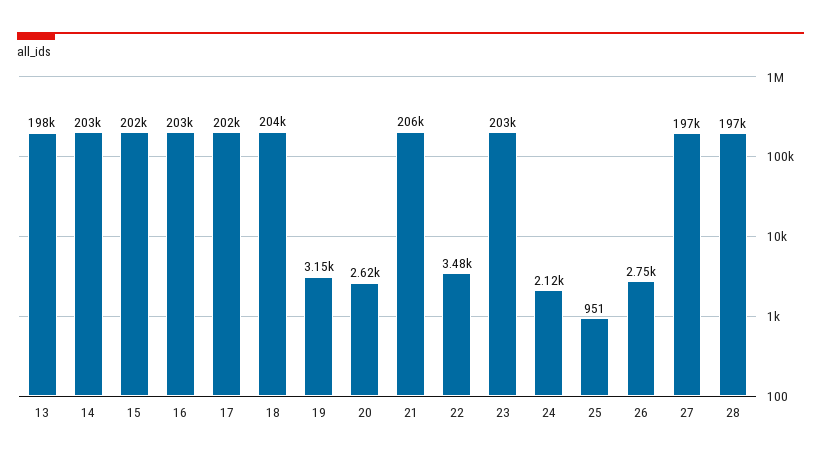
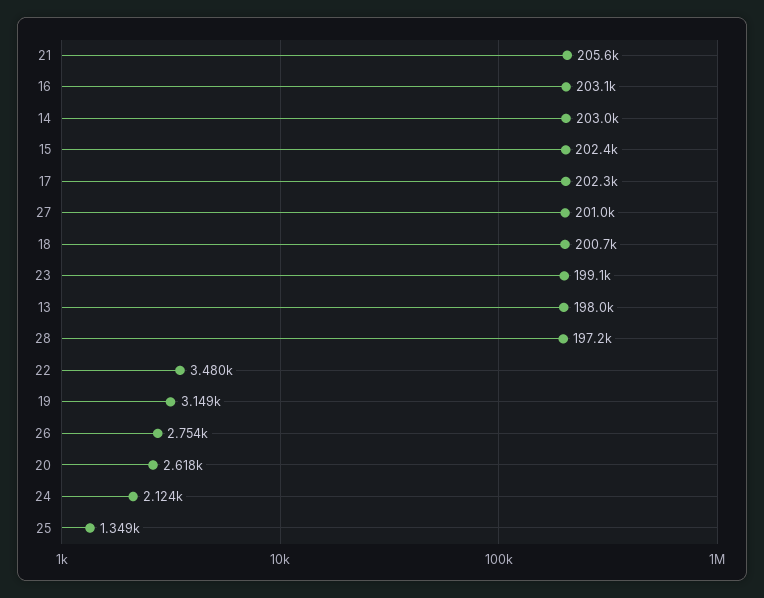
18: 204000 -> 200700
23: 203000 -> 199100
25: 951 -> 1349
27: 197000 -> 201000

